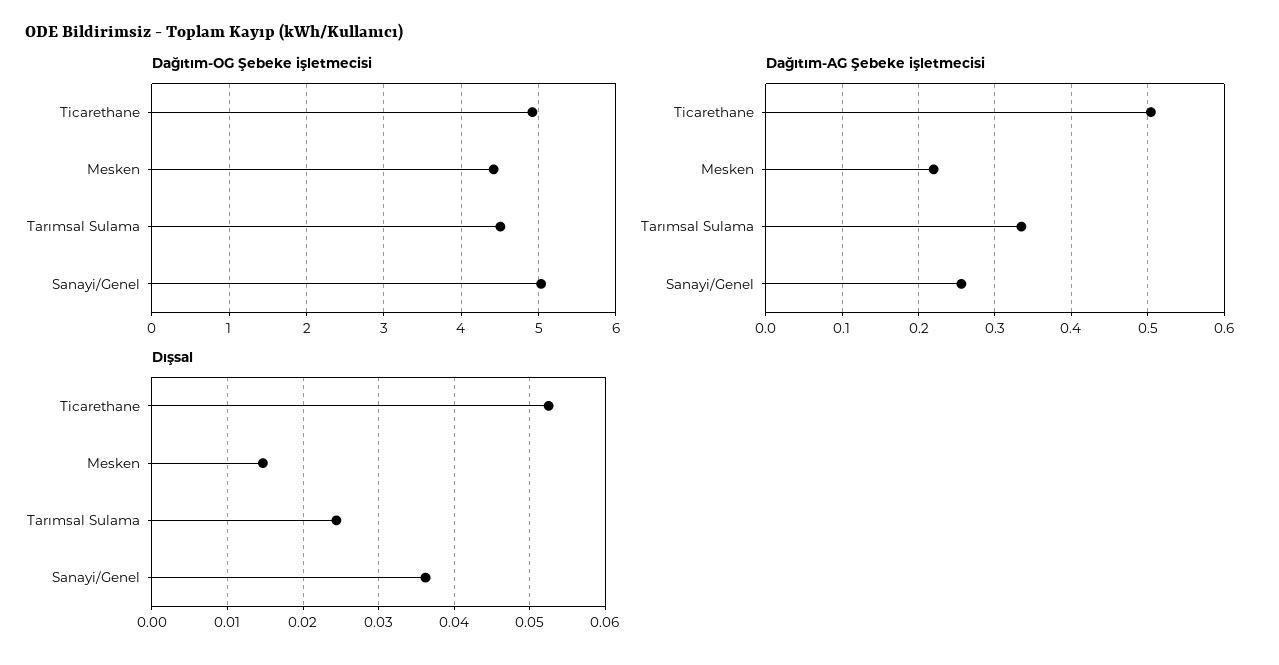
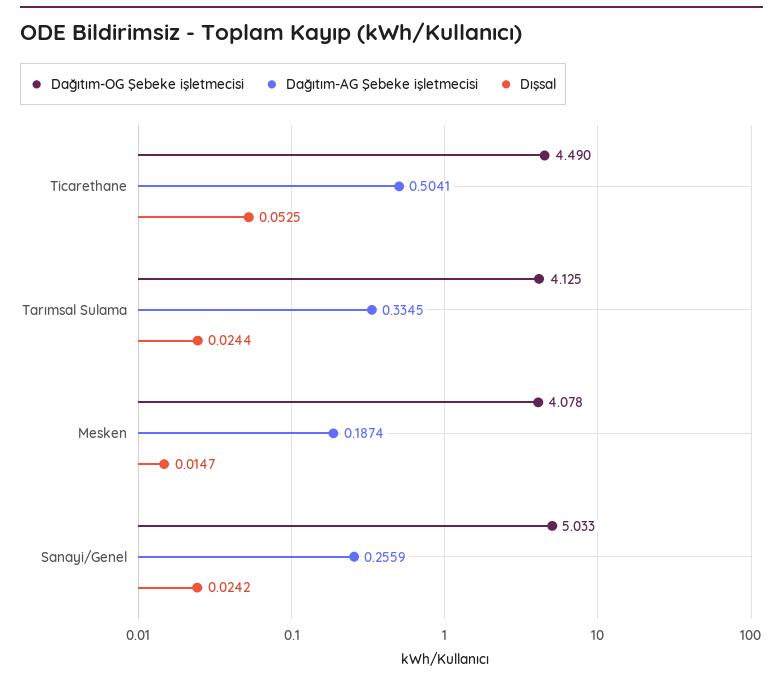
Dağıtım-OG Şebeke işletmecisi, Ticarethane: 4.9 -> 4.49
Dağıtım-OG Şebeke işletmecisi, Mesken: 4.4 -> 4.078
Dağıtım-OG Şebeke işletmecisi, Tarımsal Sulama: 4.5 -> 4.125
Dağıtım-AG Şebeke işletmecisi, Mesken: 0.22 -> 0.1874
Dışsal, Sanayi/Genel: 0.036 -> 0.0242

